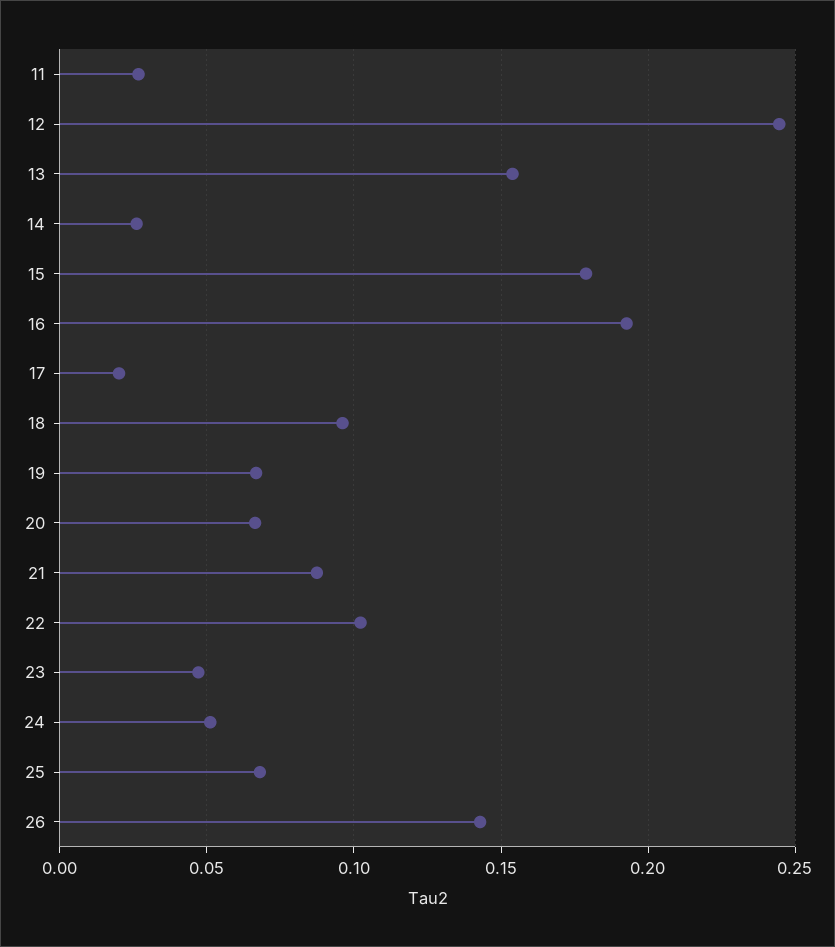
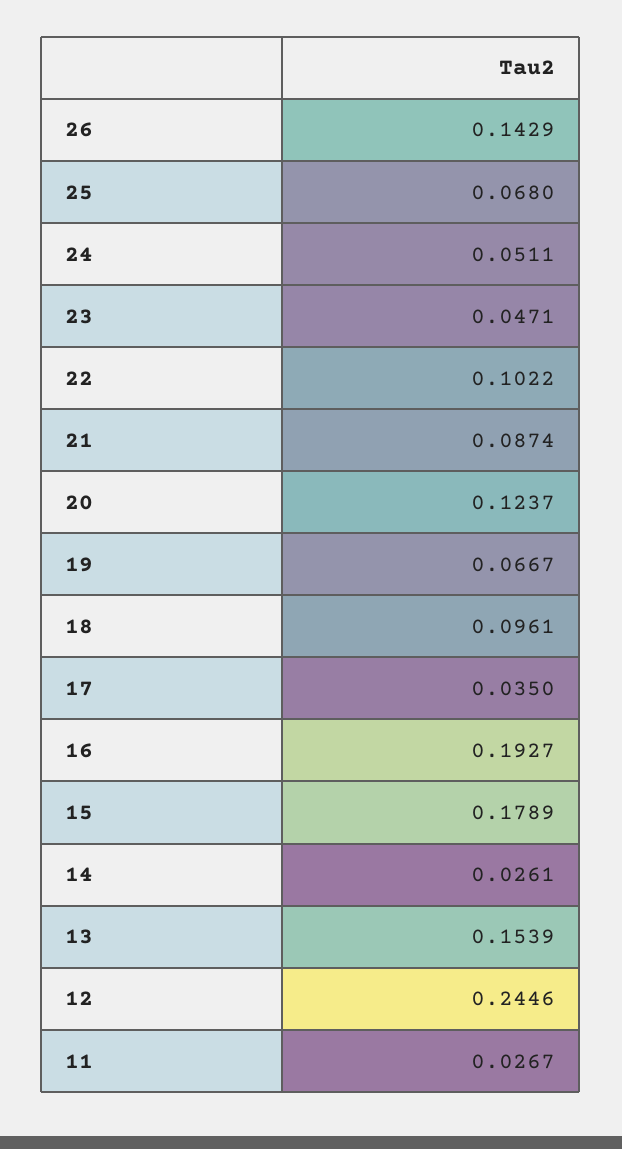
17: 0.02 -> 0.035
20: 0.065 -> 0.1237

